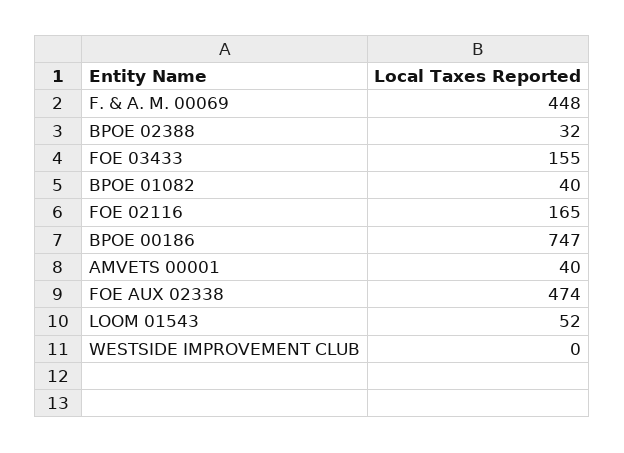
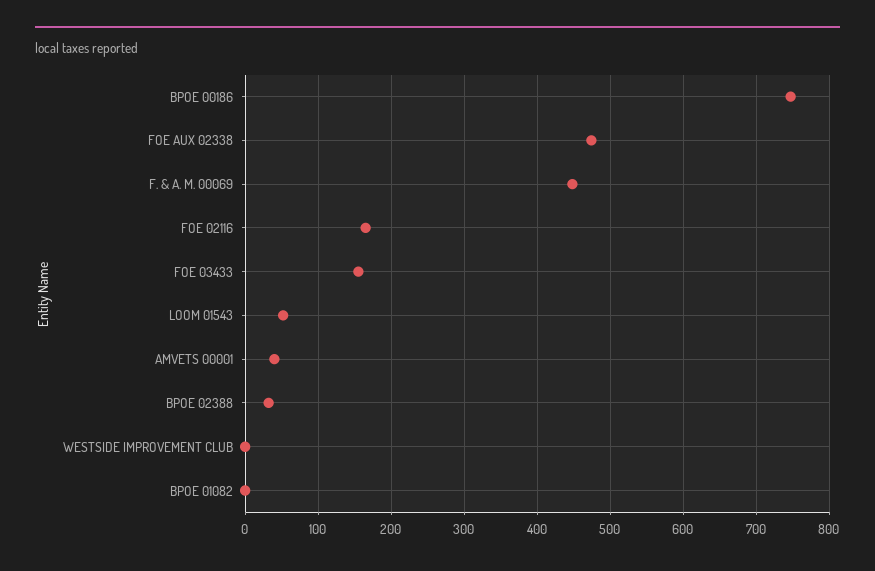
BPOE 01082: 40 -> 0

